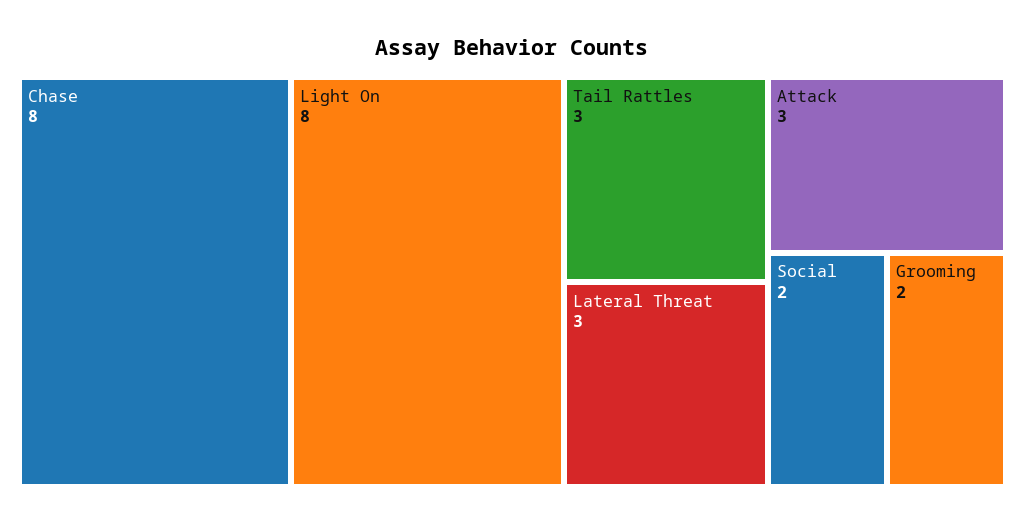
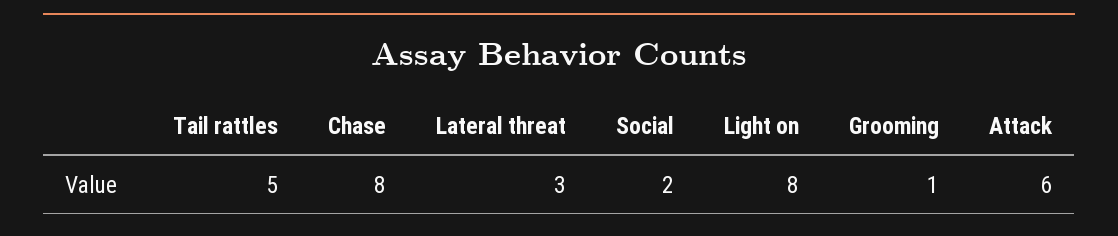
Tail Rattles: 3 -> 5
Attack: 3 -> 6
Grooming: 2 -> 1

